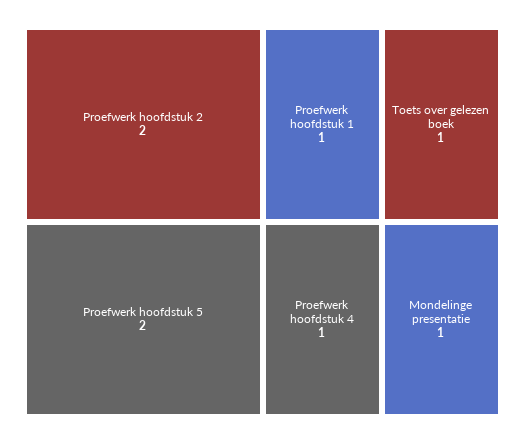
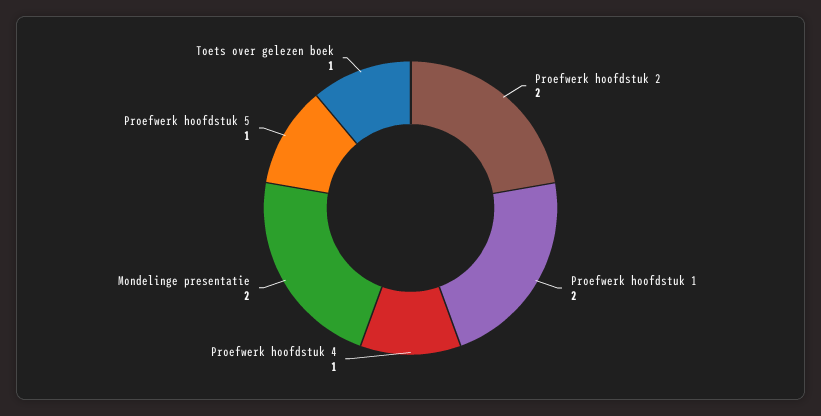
Proefwerk hoofdstuk 5: 2 -> 1
Proefwerk hoofdstuk 1: 1 -> 2
Mondelinge presentatie: 1 -> 2

